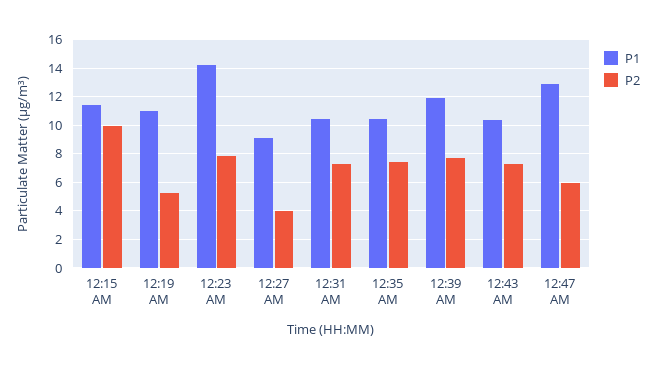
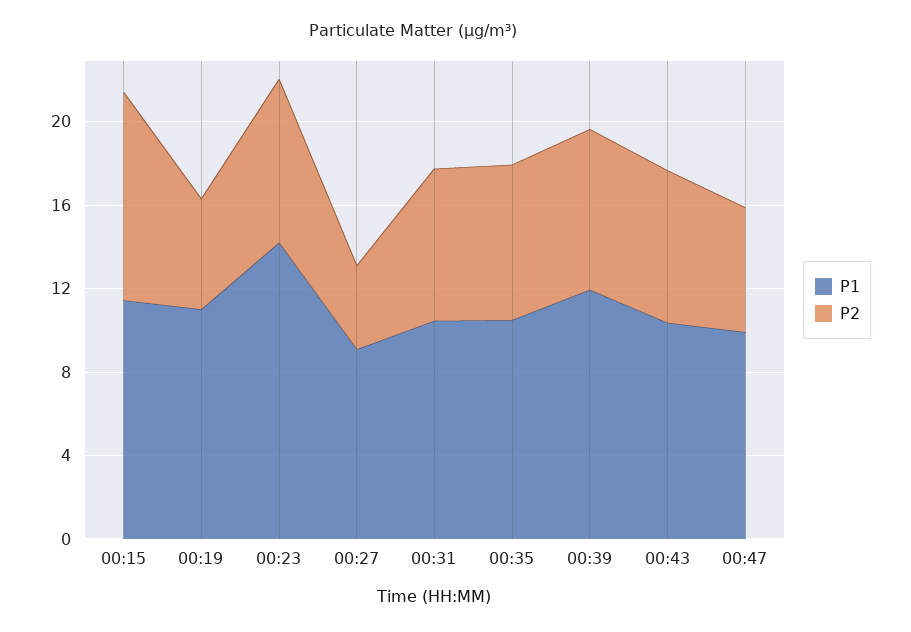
P1, 12:47 AM: 13 -> 10

